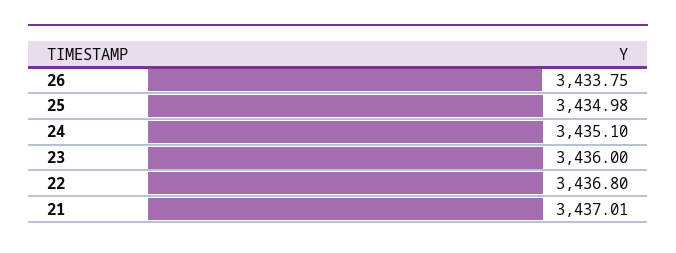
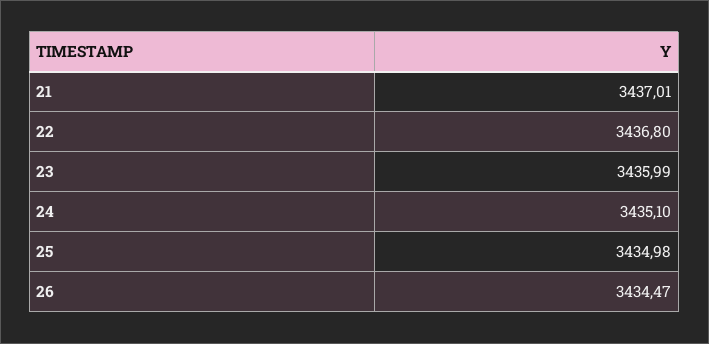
26: 3433.75 -> 3434.47
23: 3436 -> 3435.99

